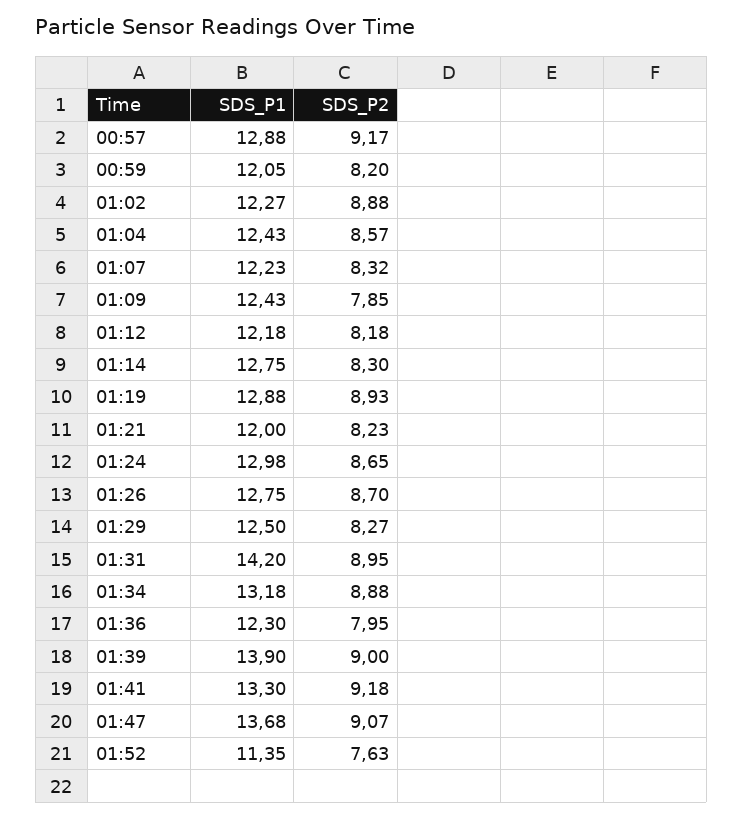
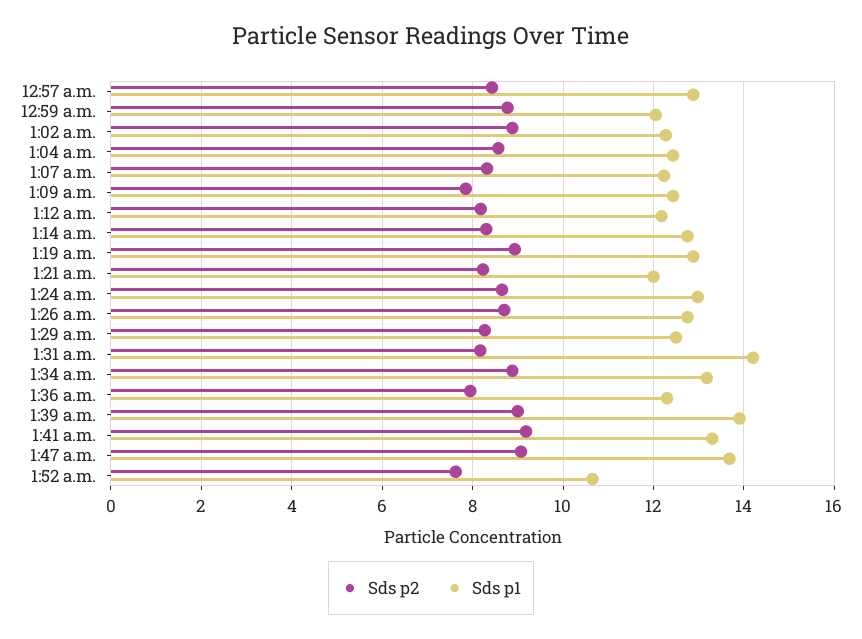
SDS_P2, 00:57: 9.17 -> 8.4
SDS_P2, 00:59: 8.2 -> 8.8
SDS_P2, 01:31: 8.95 -> 8.2
SDS_P1, 01:52: 11.35 -> 10.6

